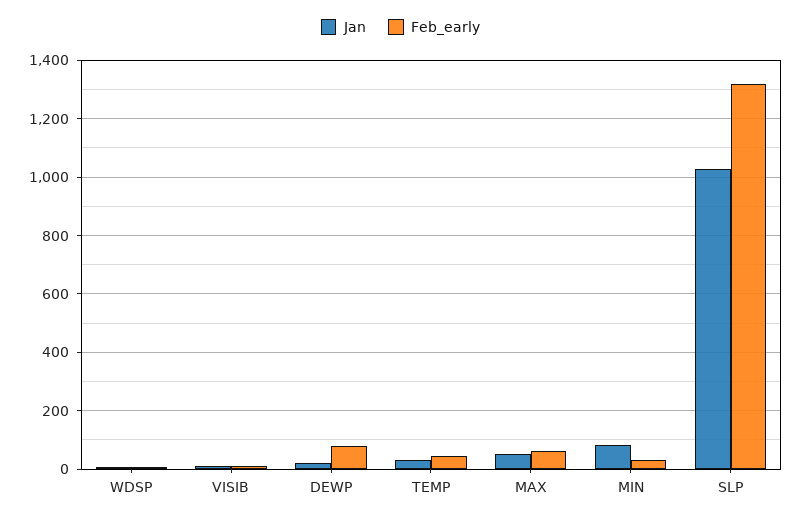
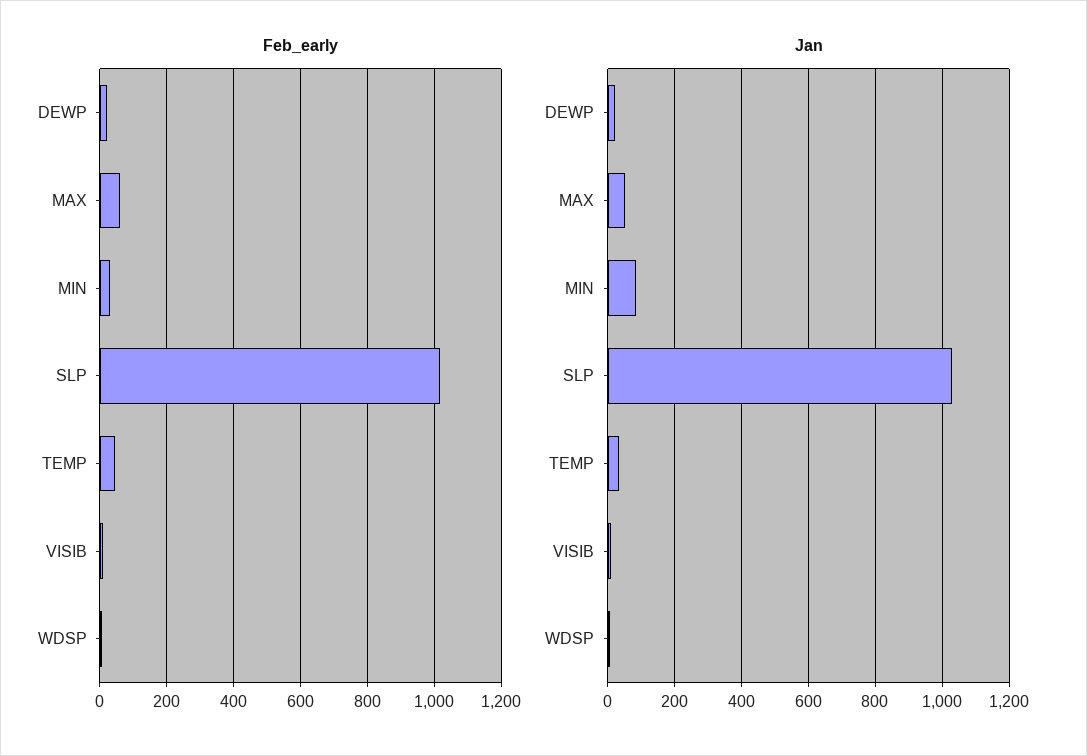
Feb_early, DEWP: 75 -> 20
Feb_early, SLP: 1325 -> 1020

